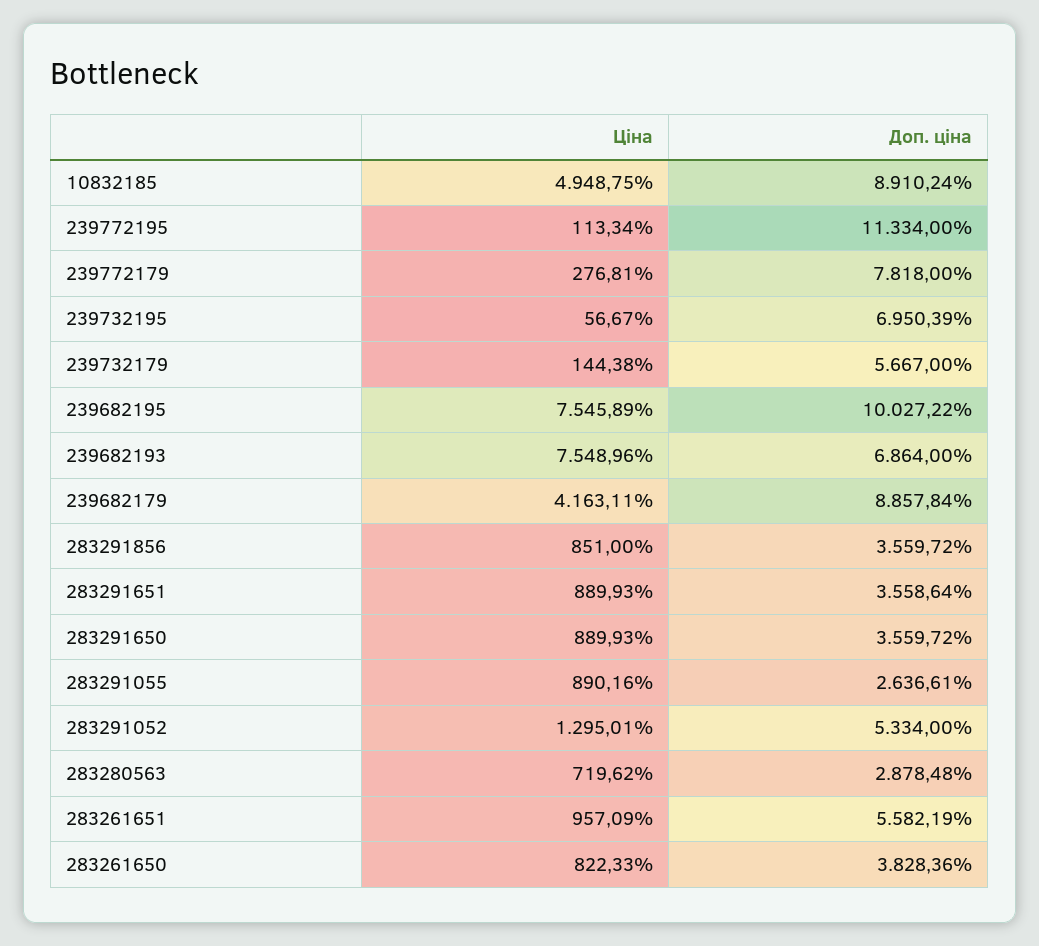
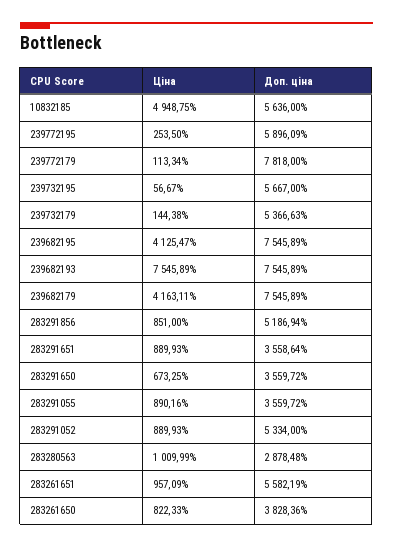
Доп. ціна, 10832185: 8910.24 -> 5636
Ціна, 239772195: 113.34 -> 253.5
Доп. ціна, 239772195: 11334 -> 5896.09
Ціна, 239772179: 276.81 -> 113.34
Доп. ціна, 239732195: 6950.39 -> 5667
Доп. ціна, 239732179: 5667 -> 5366.63
Ціна, 239682195: 7545.89 -> 4125.47
Доп. ціна, 239682195: 10027.22 -> 7545.89
Ціна, 239682193: 7548.96 -> 7545.89
Доп. ціна, 239682193: 6864 -> 7545.89
Доп. ціна, 239682179: 8857.84 -> 7545.89
Доп. ціна, 283291856: 3559.72 -> 5186.94
Ціна, 283291650: 889.93 -> 673.25
Доп. ціна, 283291055: 2636.61 -> 3559.72
Ціна, 283291052: 1295.01 -> 889.93
Ціна, 283280563: 719.62 -> 1009.99

